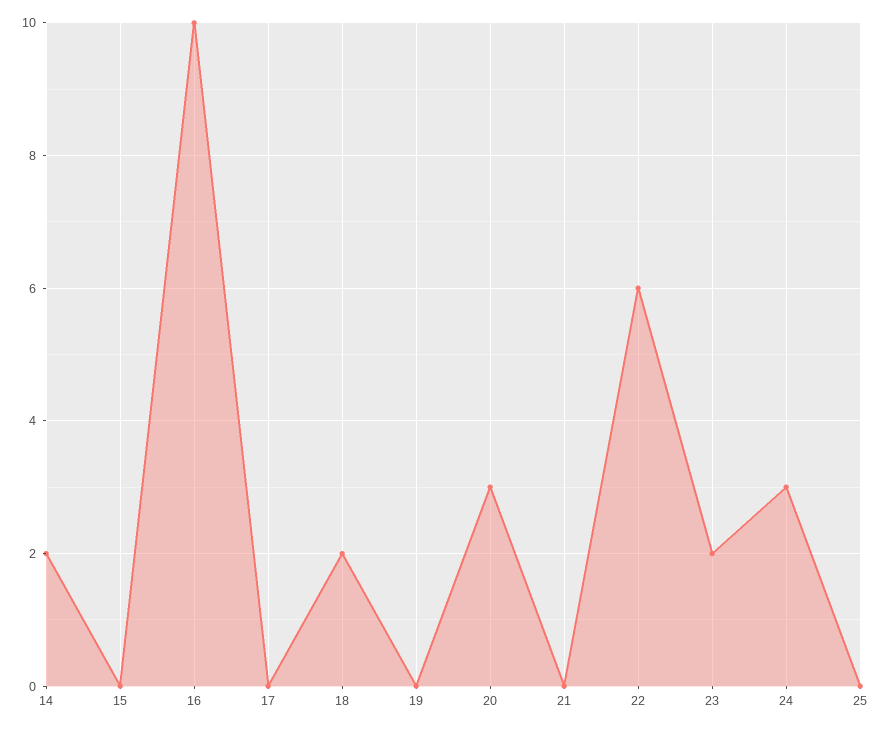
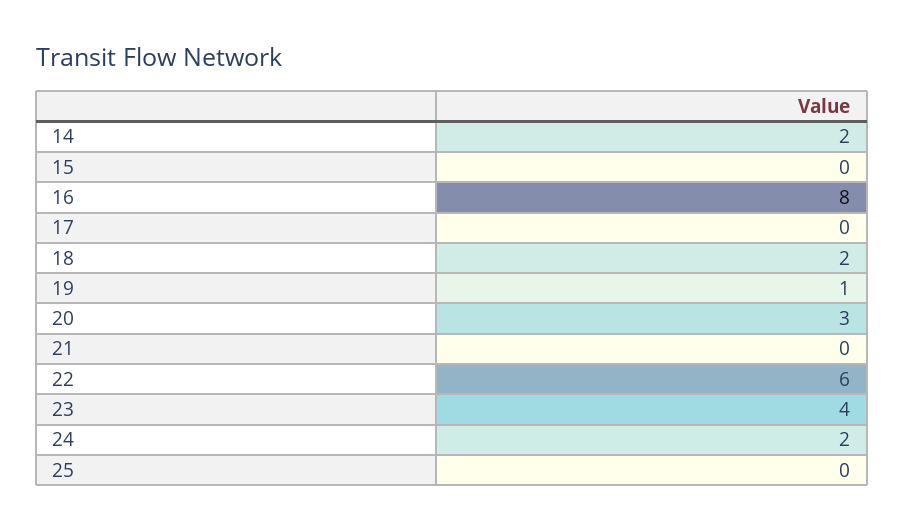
16: 10 -> 8
19: 0 -> 1
23: 2 -> 4
24: 3 -> 2

